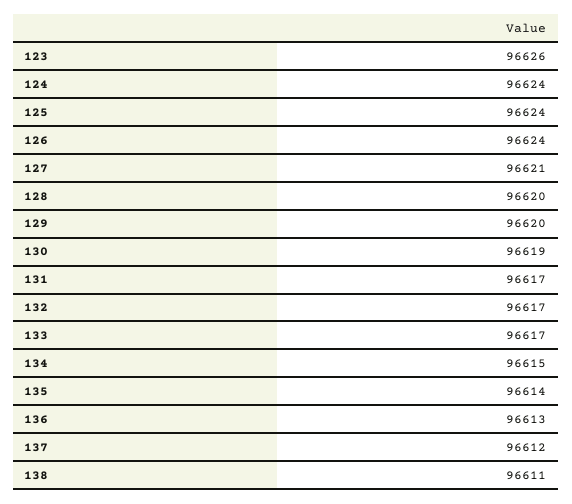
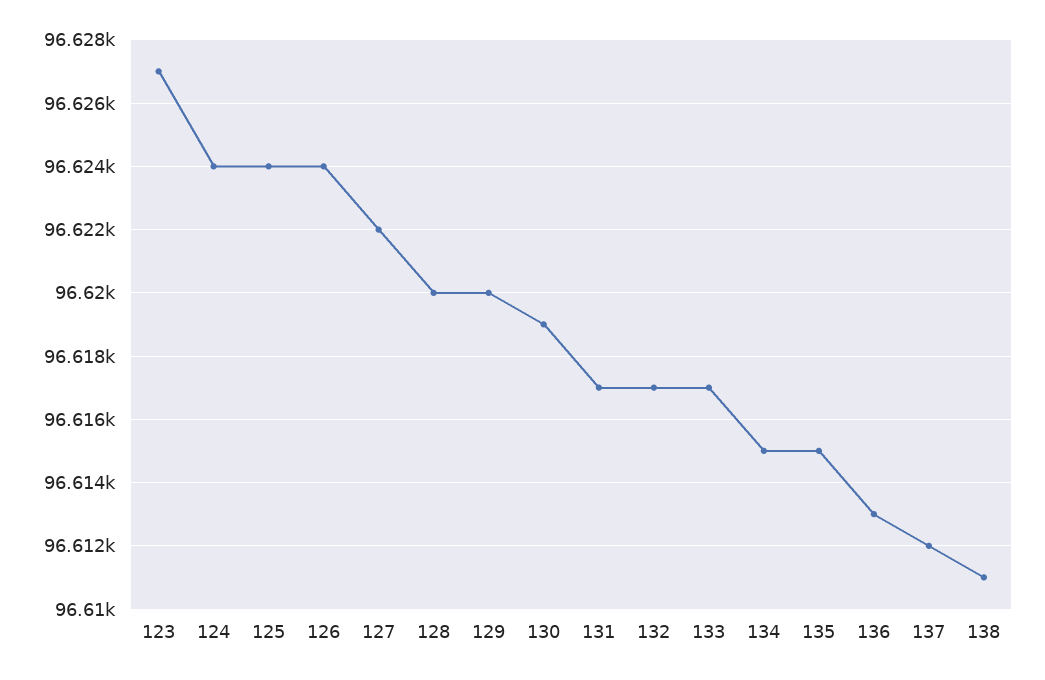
123: 96626 -> 96627
127: 96621 -> 96622
135: 96614 -> 96615

